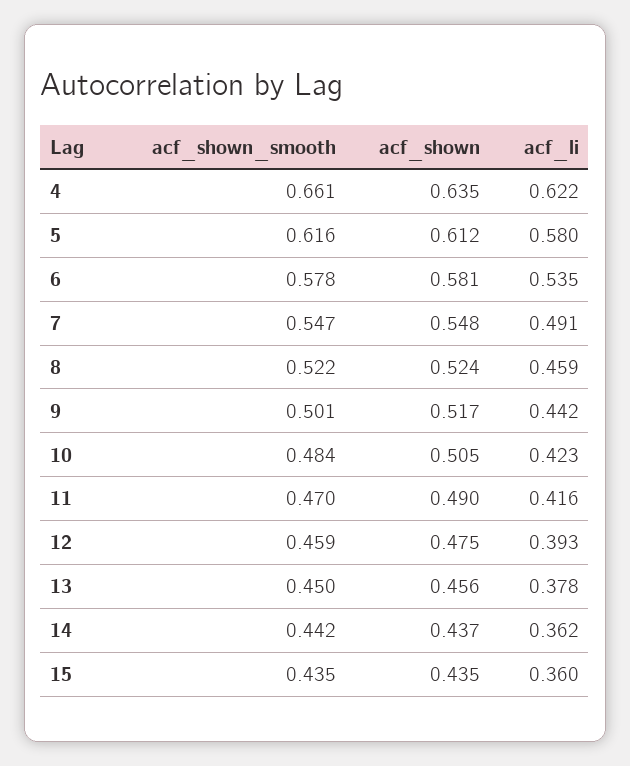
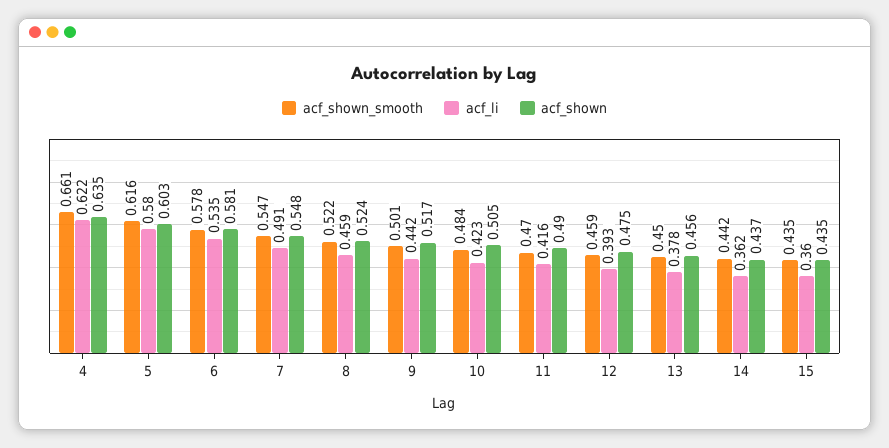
acf_shown, 5: 0.612 -> 0.603

